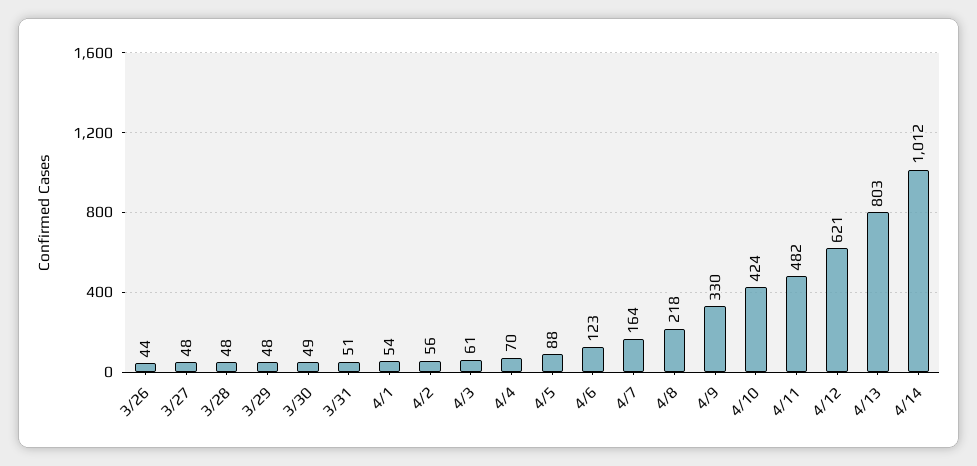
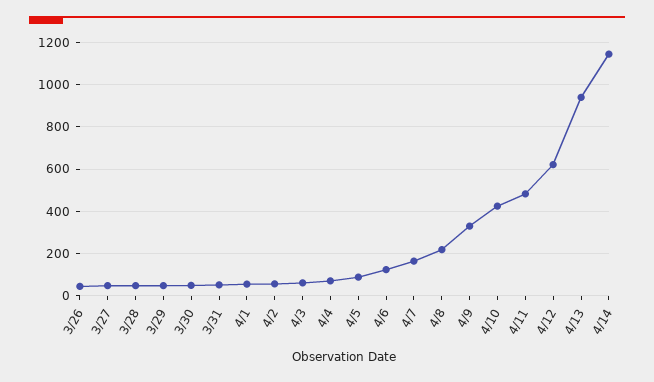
4/13: 803 -> 950
4/14: 1012 -> 1150

